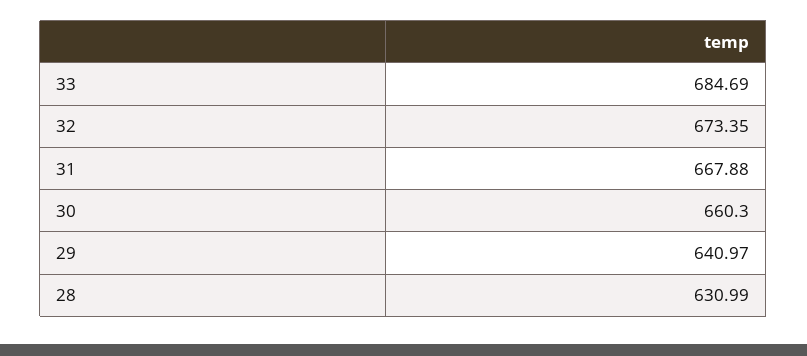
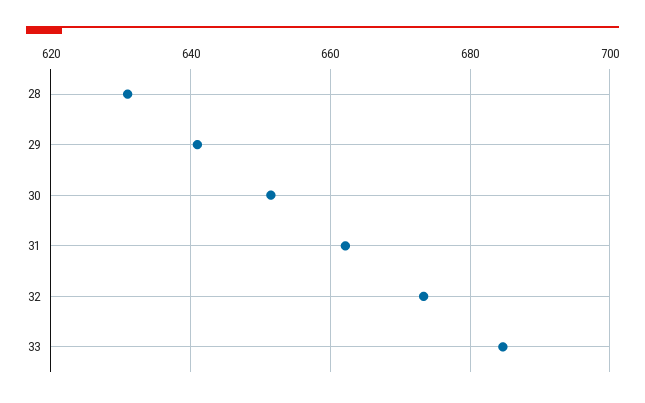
31: 667.88 -> 662
30: 660.3 -> 652

